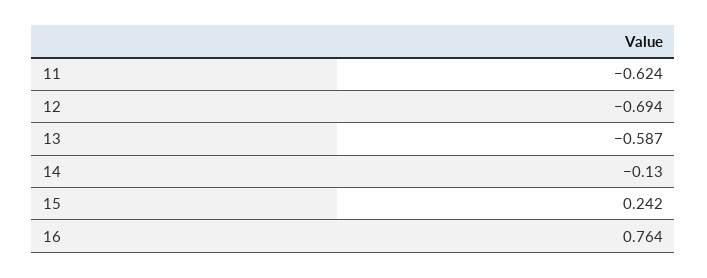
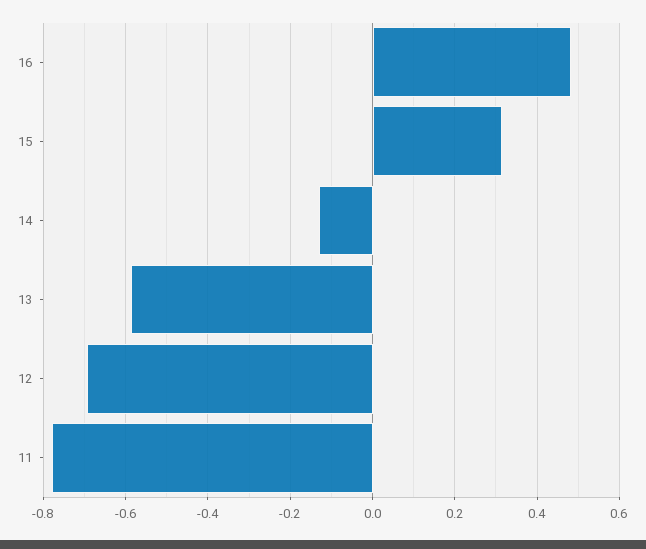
11: -0.624 -> -0.78
15: 0.242 -> 0.32
16: 0.764 -> 0.48

